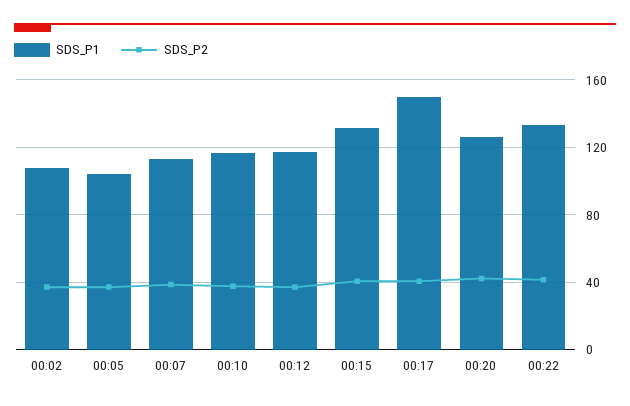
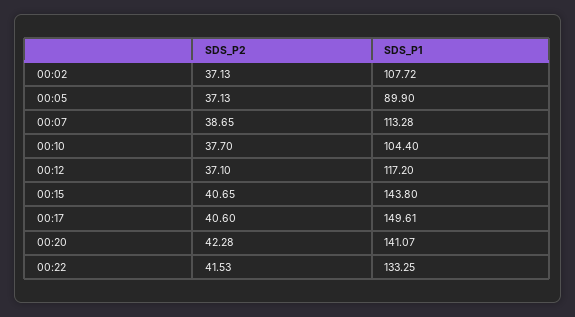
SDS_P1, 00:05: 105 -> 89.9
SDS_P1, 00:10: 115 -> 104.4
SDS_P1, 00:15: 130 -> 143.8
SDS_P1, 00:20: 125 -> 141.07

